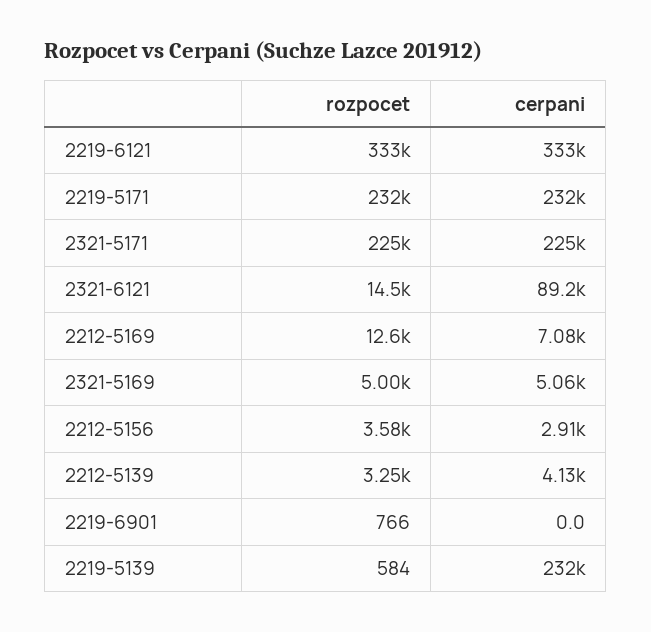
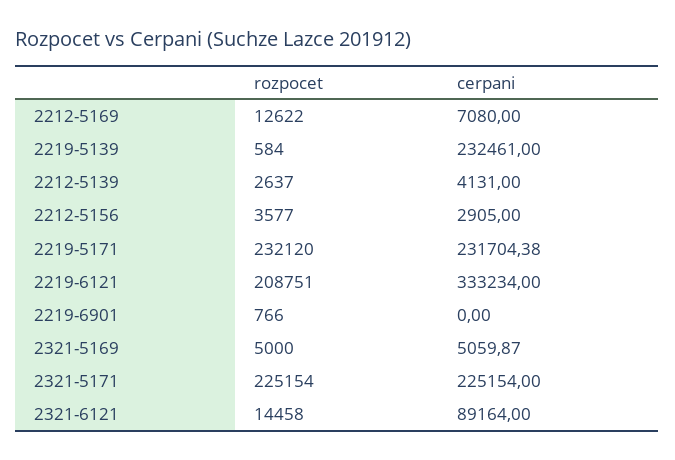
rozpocet, 2219-6121: 333000 -> 208751
rozpocet, 2212-5139: 3250 -> 2637

